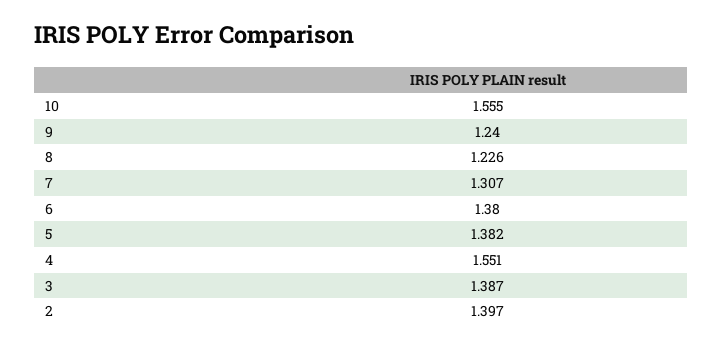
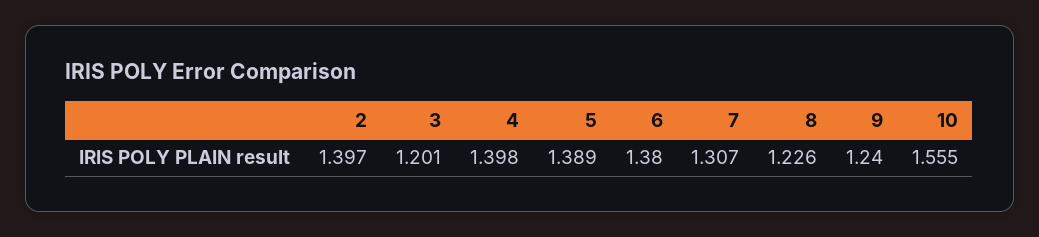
5: 1.382 -> 1.389
4: 1.551 -> 1.398
3: 1.387 -> 1.201

